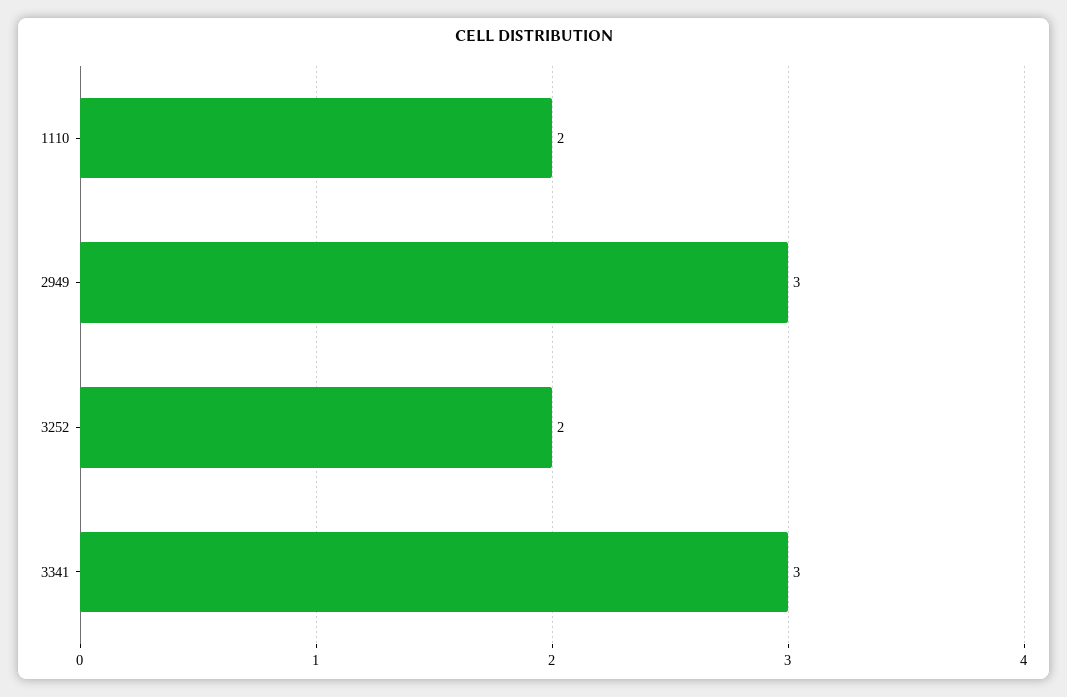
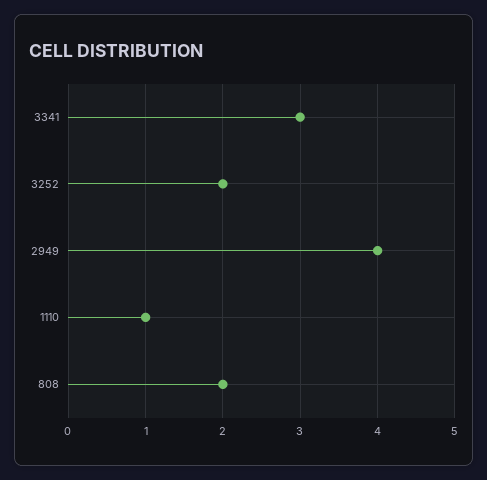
1110: 2 -> 1
2949: 3 -> 4
808: none -> 2

